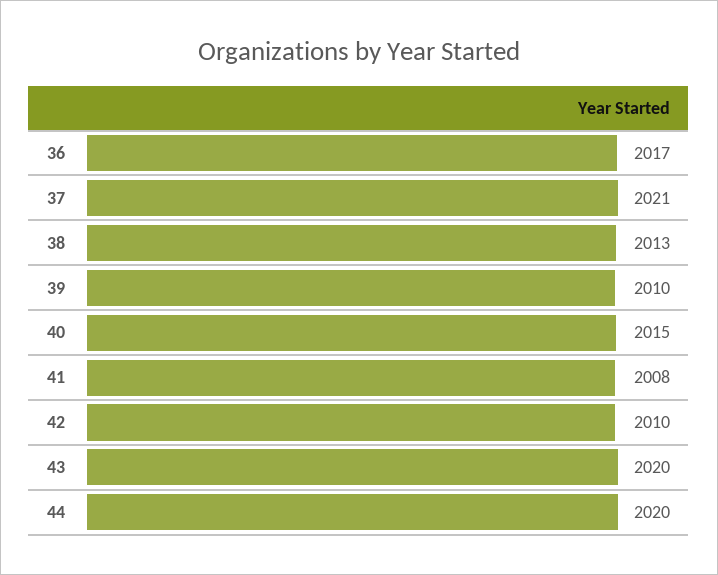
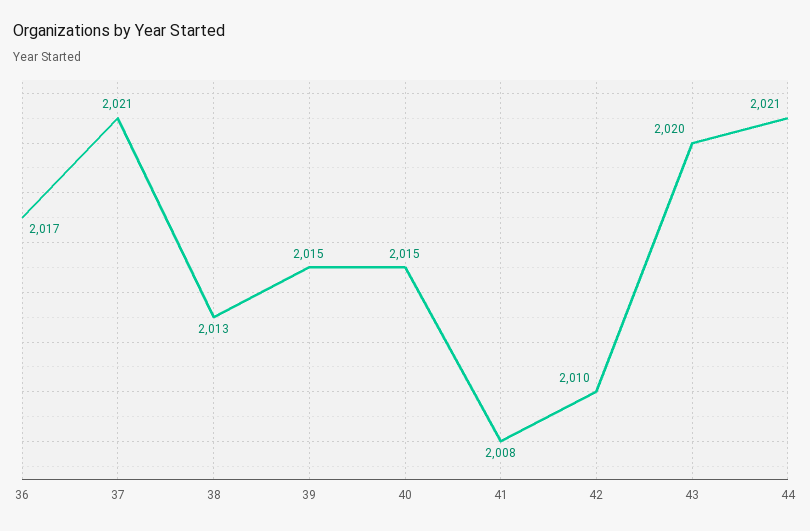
39: 2010 -> 2015
44: 2020 -> 2021

